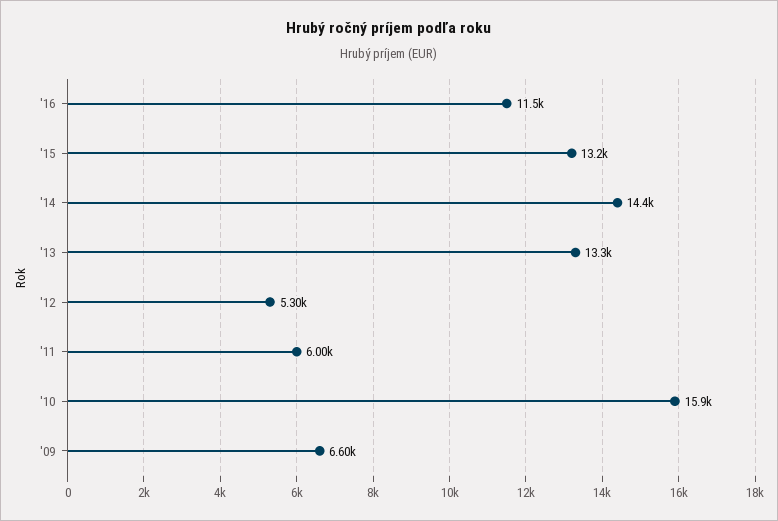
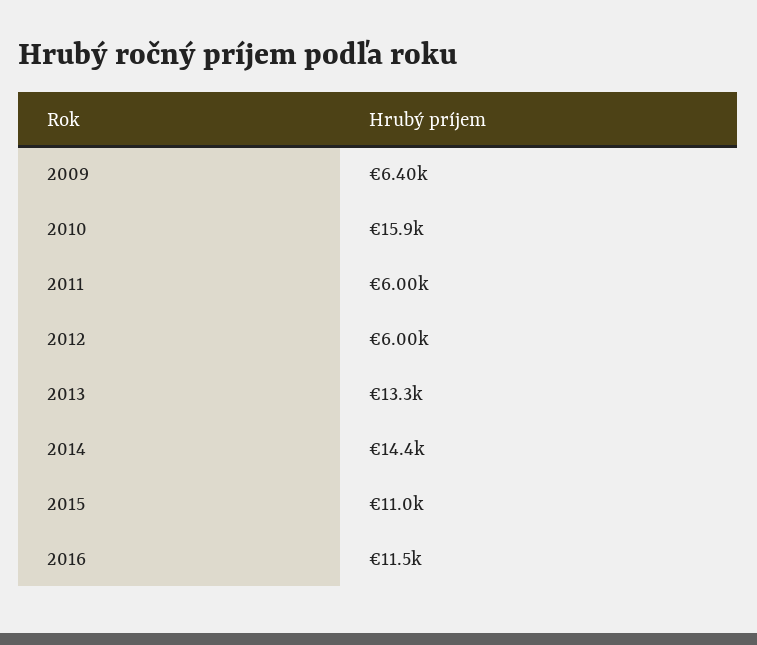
'15: 13200 -> 11000
'12: 5300 -> 6000
'09: 6600 -> 6400

